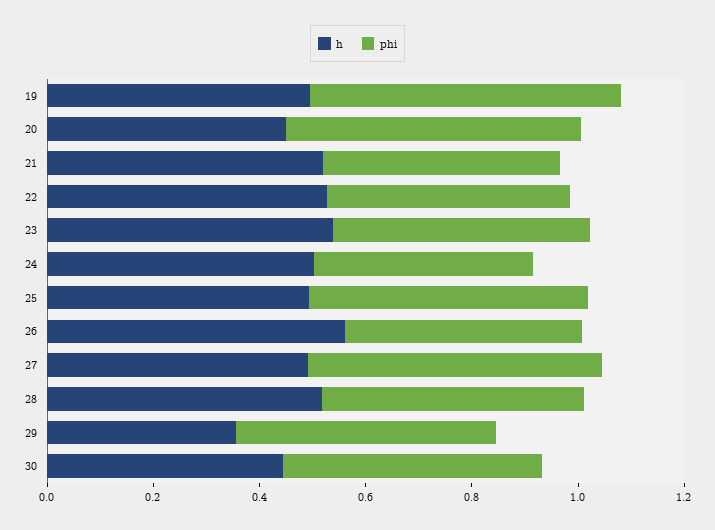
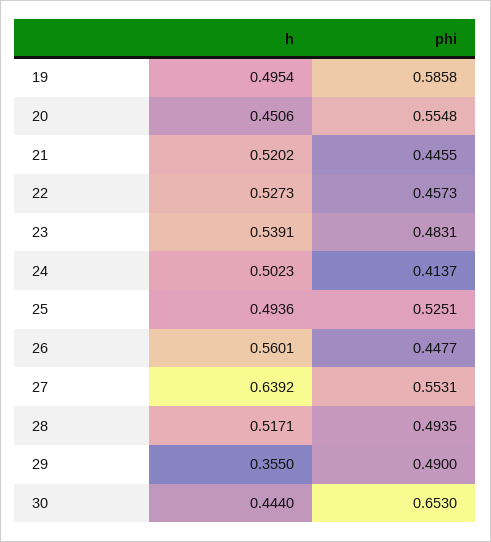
h, 27: 0.5 -> 0.6392
phi, 30: 0.5 -> 0.653

